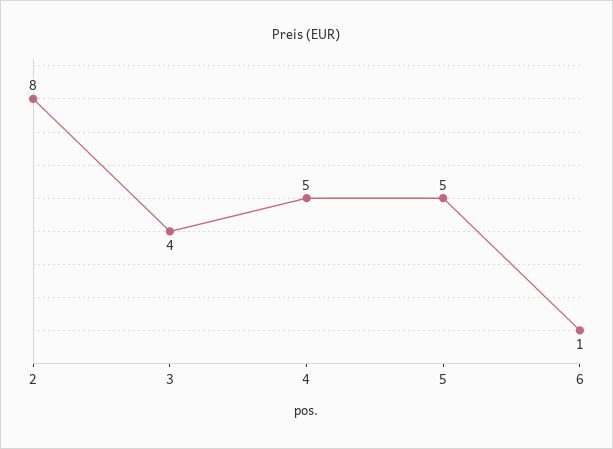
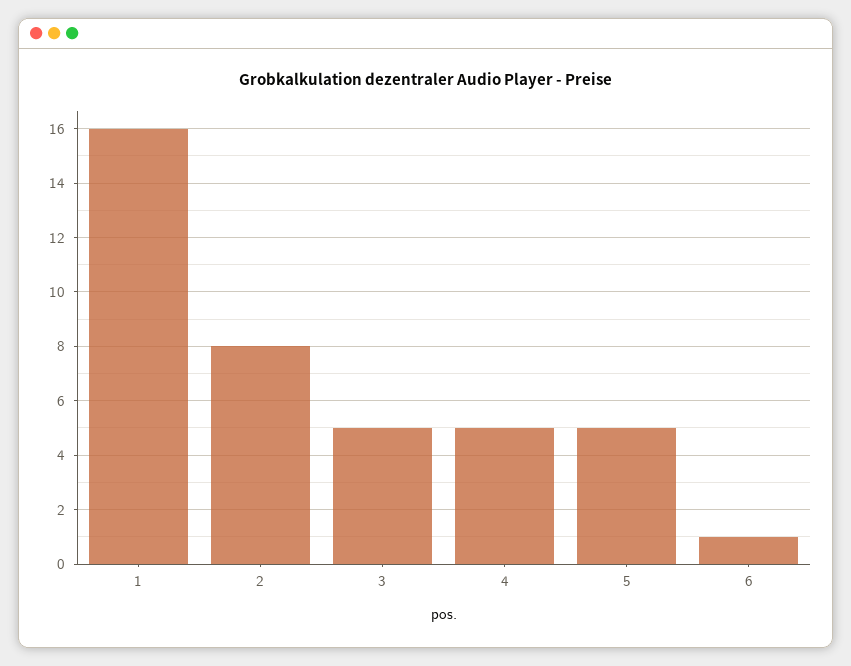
3: 4 -> 5
1: none -> 16

